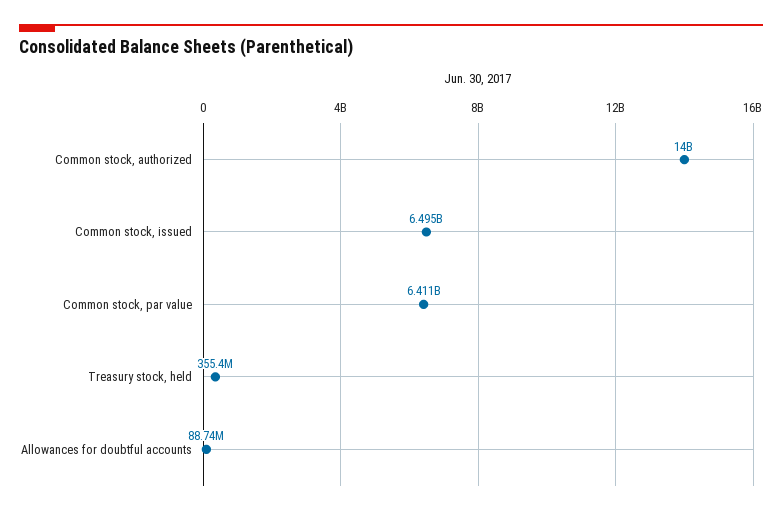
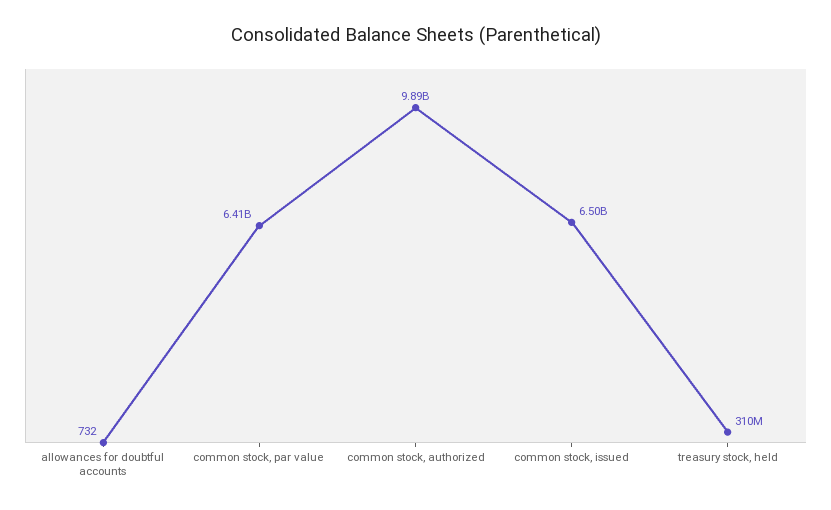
Common stock, authorized: 14000000000 -> 9890000000
Treasury stock, held: 355400000 -> 310000000
Allowances for doubtful accounts: 88740000 -> 732

